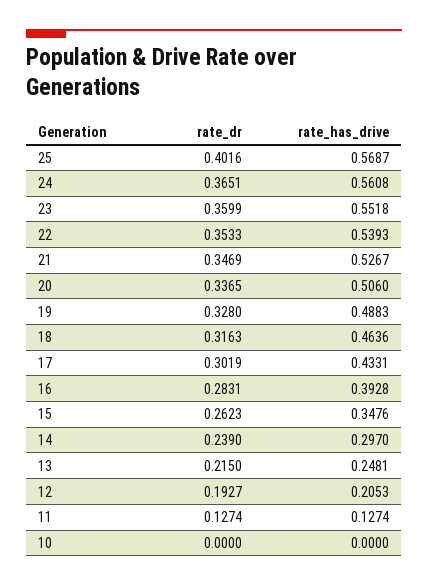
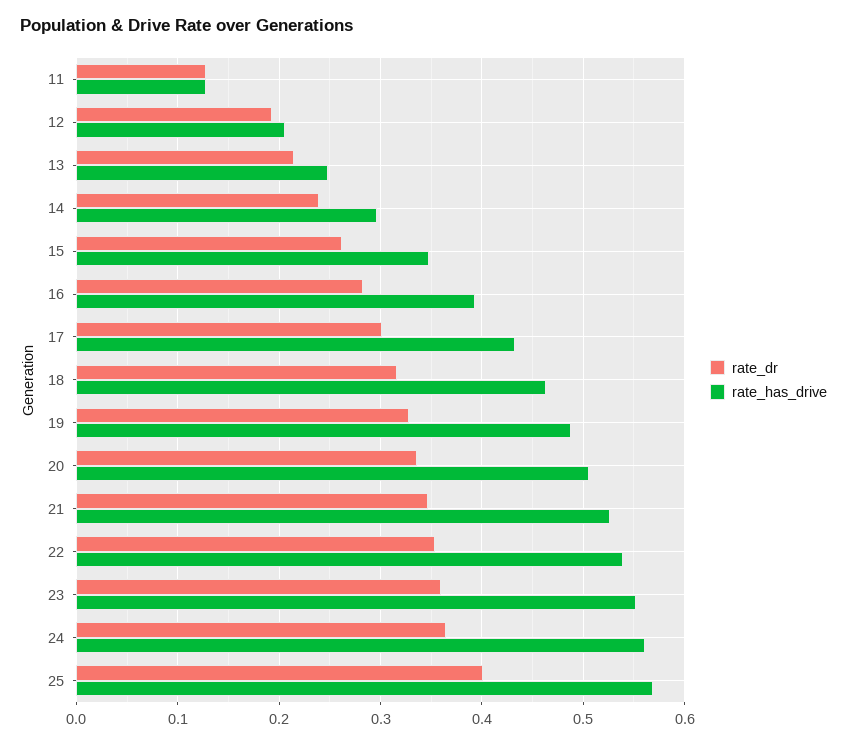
rate_dr, 10: 0 -> none
rate_has_drive, 10: 0 -> none

